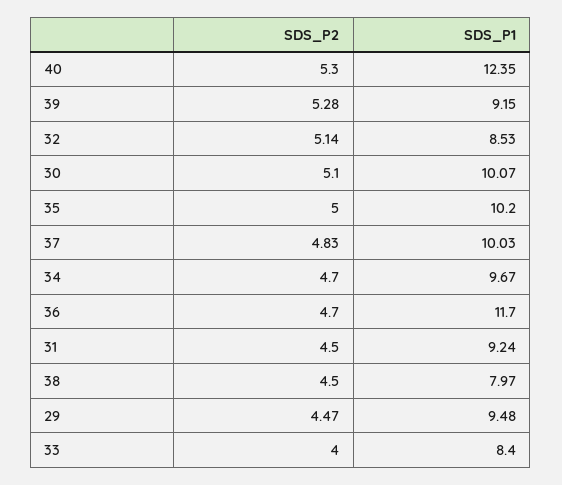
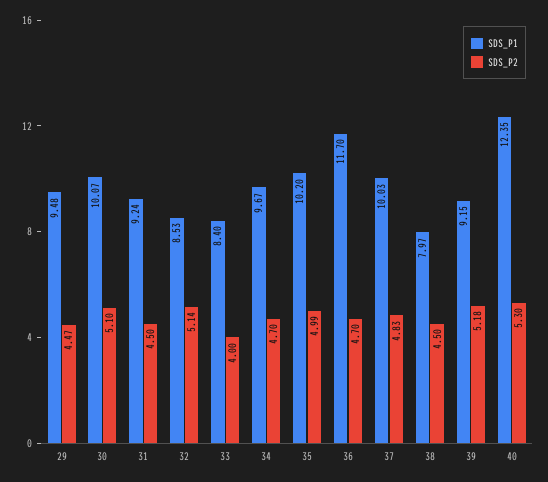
SDS_P2, 39: 5.28 -> 5.18
SDS_P2, 35: 5 -> 4.99

